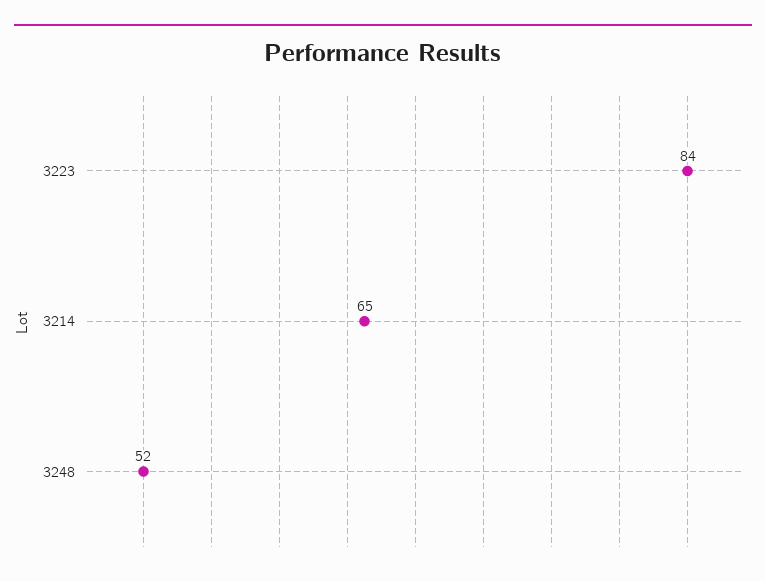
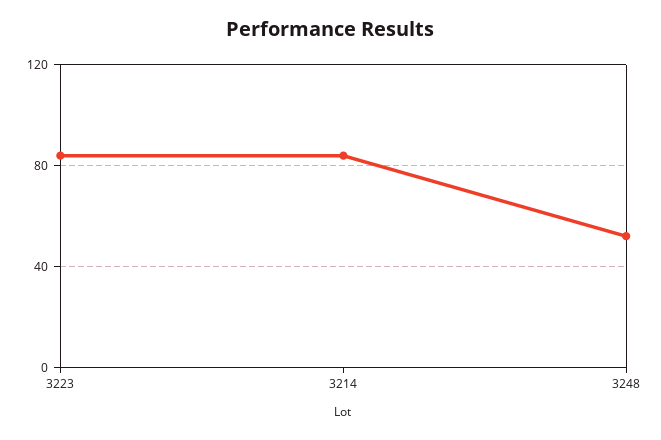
3214: 65 -> 85

